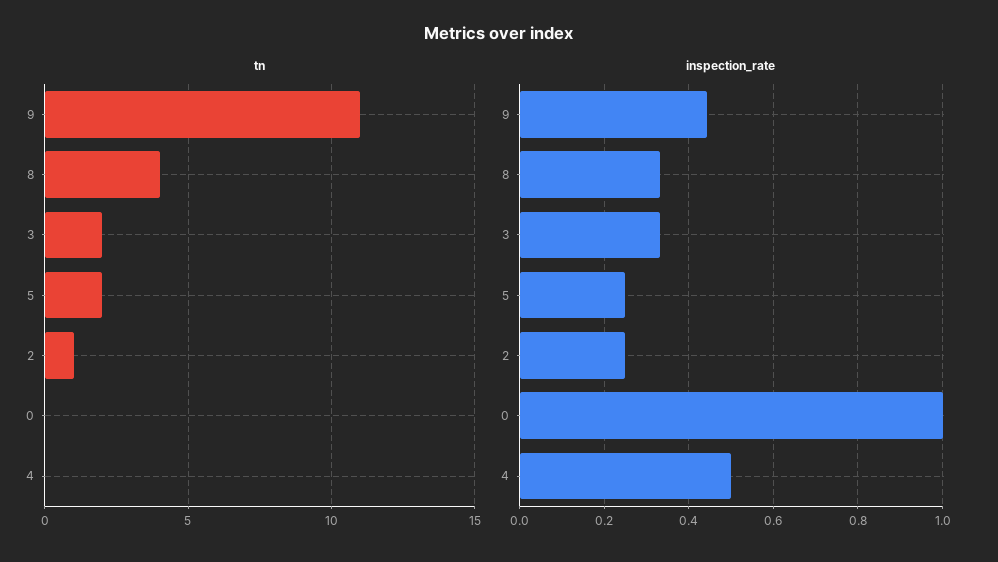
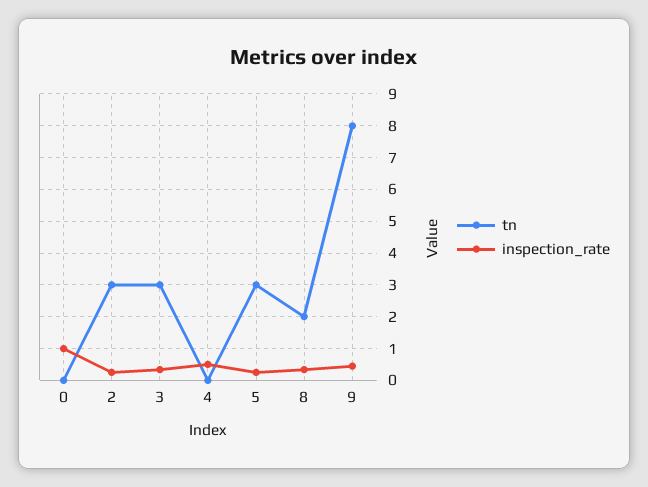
tn, 9: 11 -> 8
tn, 8: 4 -> 2
tn, 3: 2 -> 3
tn, 5: 2 -> 3
tn, 2: 1 -> 3

